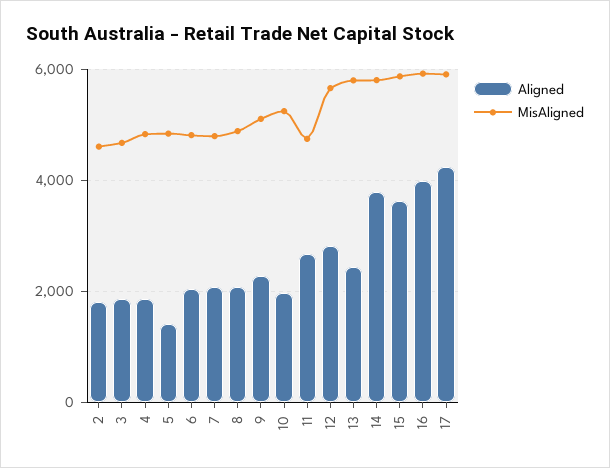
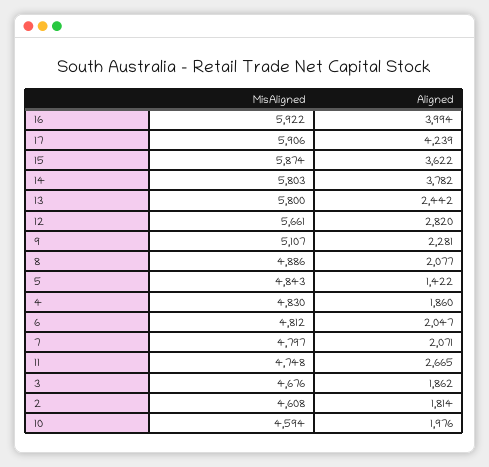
MisAligned, 10: 5200 -> 4594

